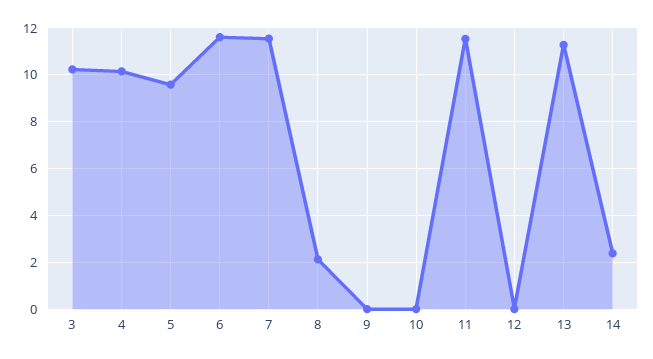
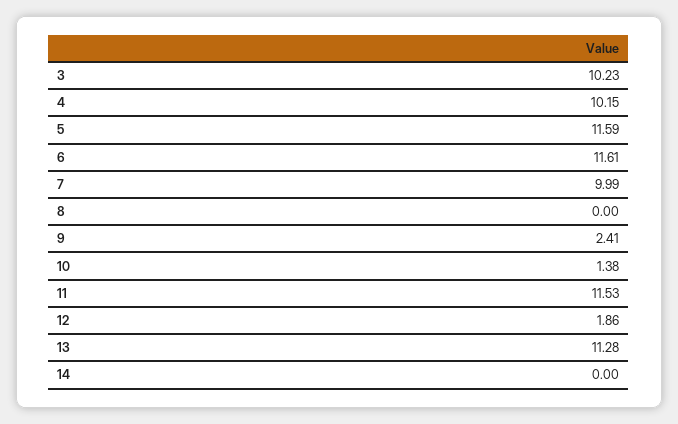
5: 9.5 -> 11.59
7: 11.5 -> 9.99
8: 2 -> 0
9: 0 -> 2.41
10: 0 -> 1.38
12: 0 -> 1.86
14: 2.5 -> 0

